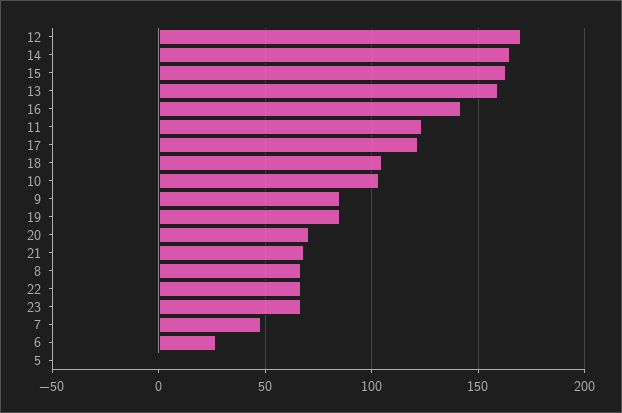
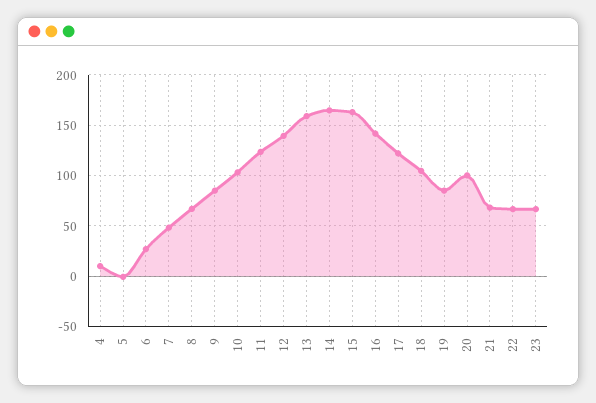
12: 170 -> 140
20: 70 -> 100
4: none -> 10

